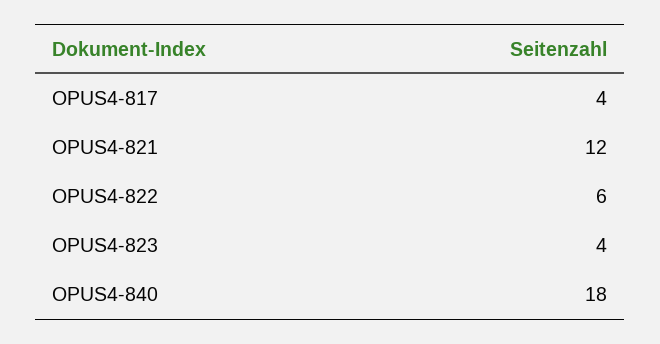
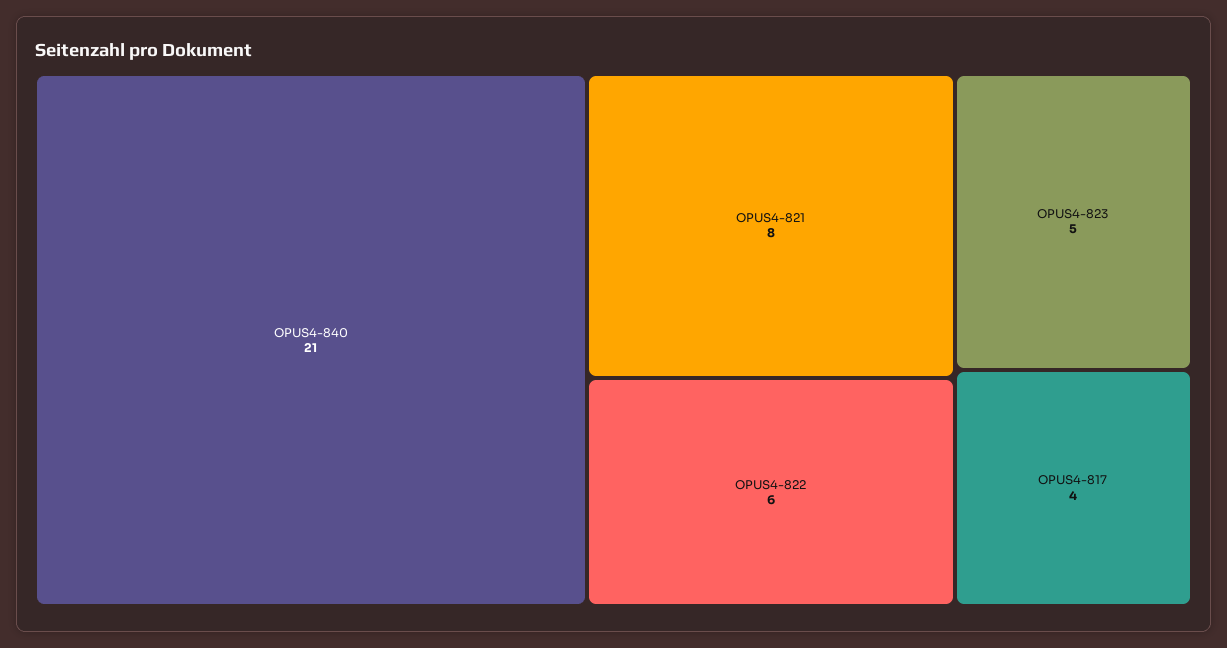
OPUS4-821: 12 -> 8
OPUS4-823: 4 -> 5
OPUS4-840: 18 -> 21

